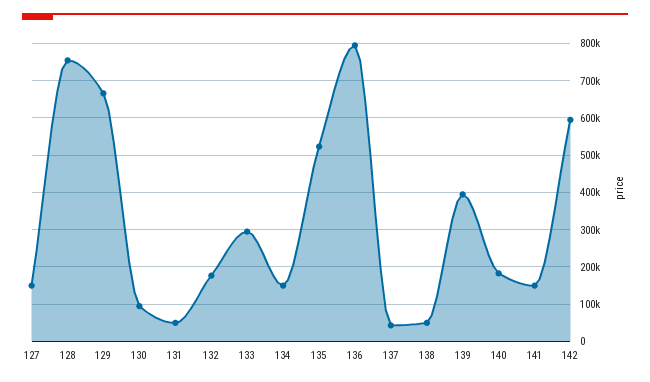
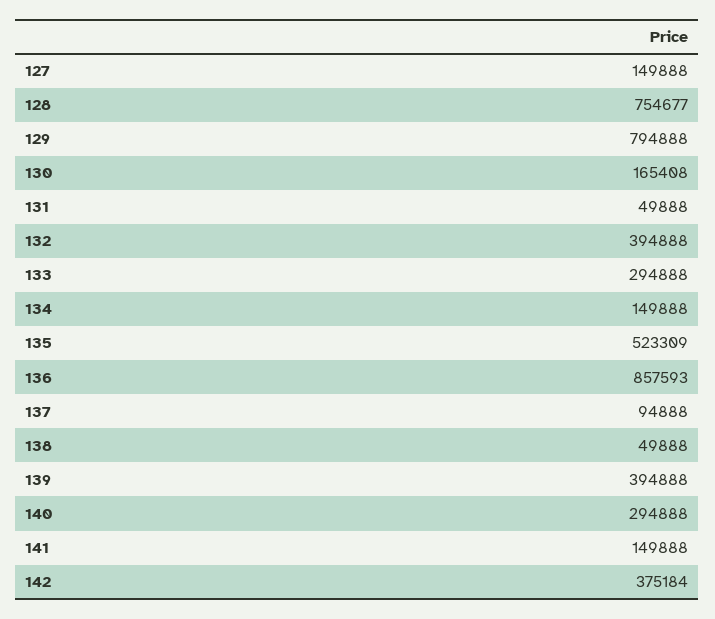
129: 660000 -> 794888
130: 100000 -> 165408
132: 180000 -> 394888
136: 800000 -> 857593
137: 40000 -> 94888
140: 180000 -> 294888
142: 600000 -> 375184

